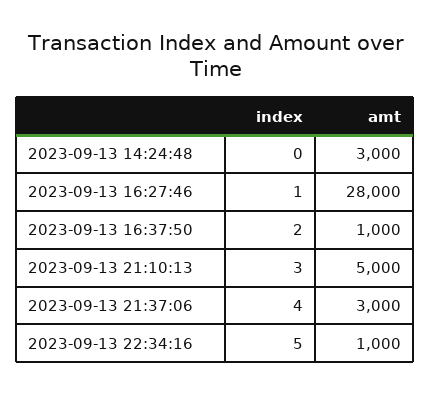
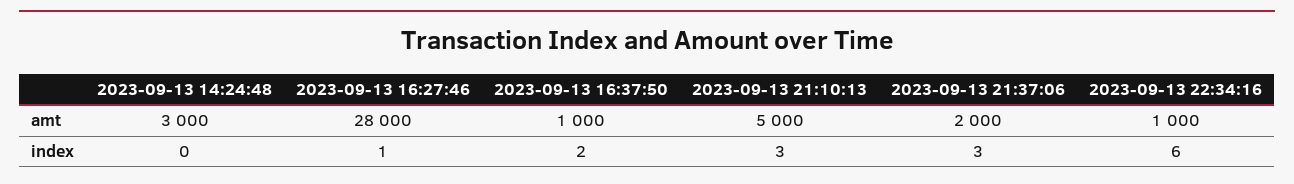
index, 2023-09-13 21:37:06: 4 -> 3
amt, 2023-09-13 21:37:06: 3000 -> 2000
index, 2023-09-13 22:34:16: 5 -> 6

